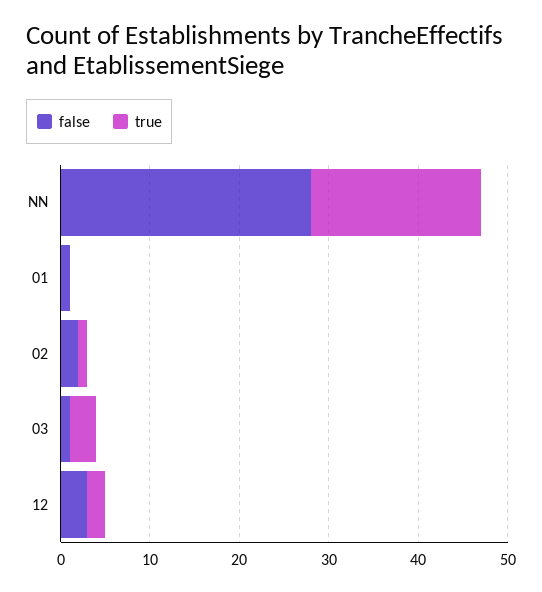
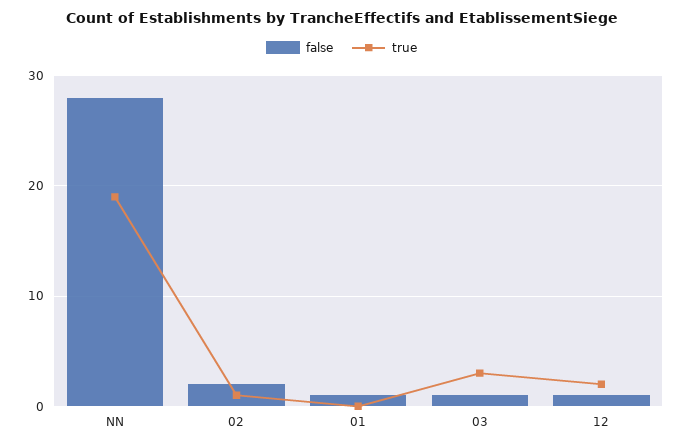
false, 12: 3 -> 1

